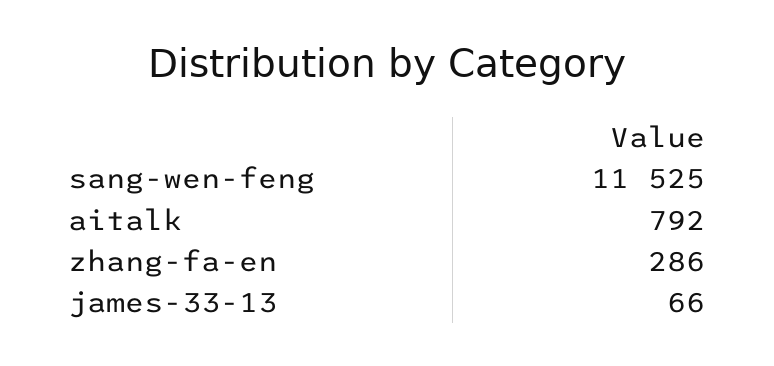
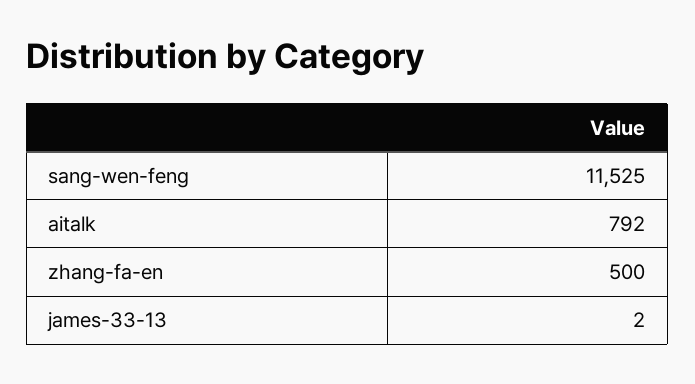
zhang-fa-en: 286 -> 500
james-33-13: 66 -> 2

